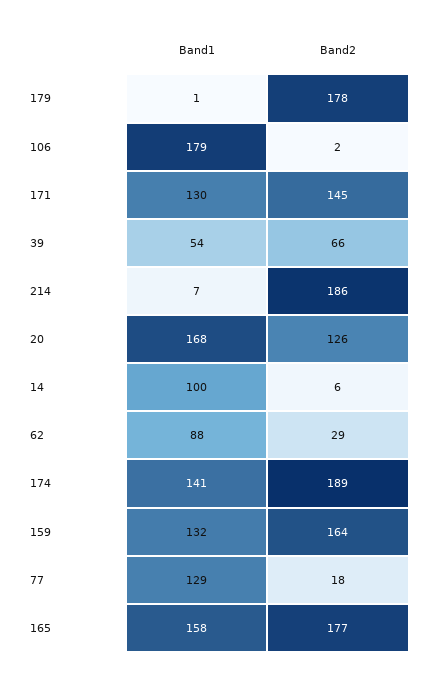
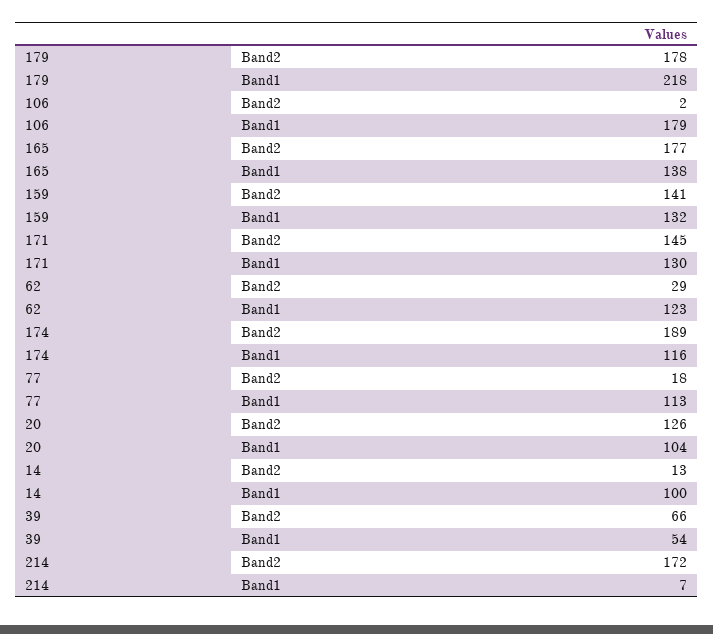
Band1, 179: 1 -> 218
Band2, 214: 186 -> 172
Band1, 20: 168 -> 104
Band2, 14: 6 -> 13
Band1, 62: 88 -> 123
Band1, 174: 141 -> 116
Band2, 159: 164 -> 141
Band1, 77: 129 -> 113
Band1, 165: 158 -> 138

